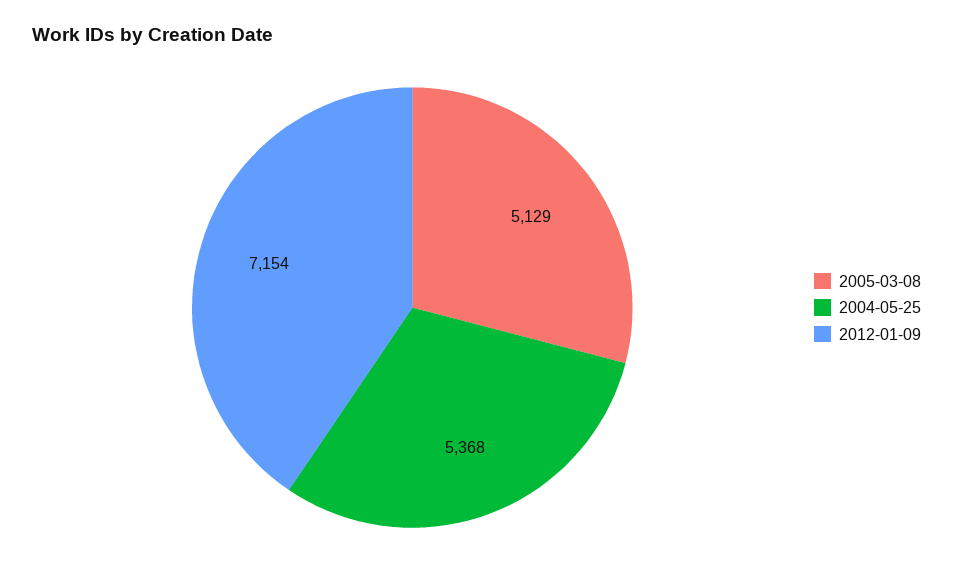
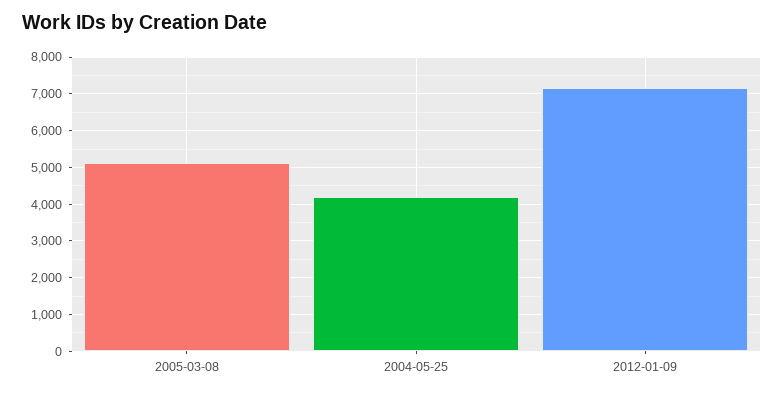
2004-05-25: 5368 -> 4200

